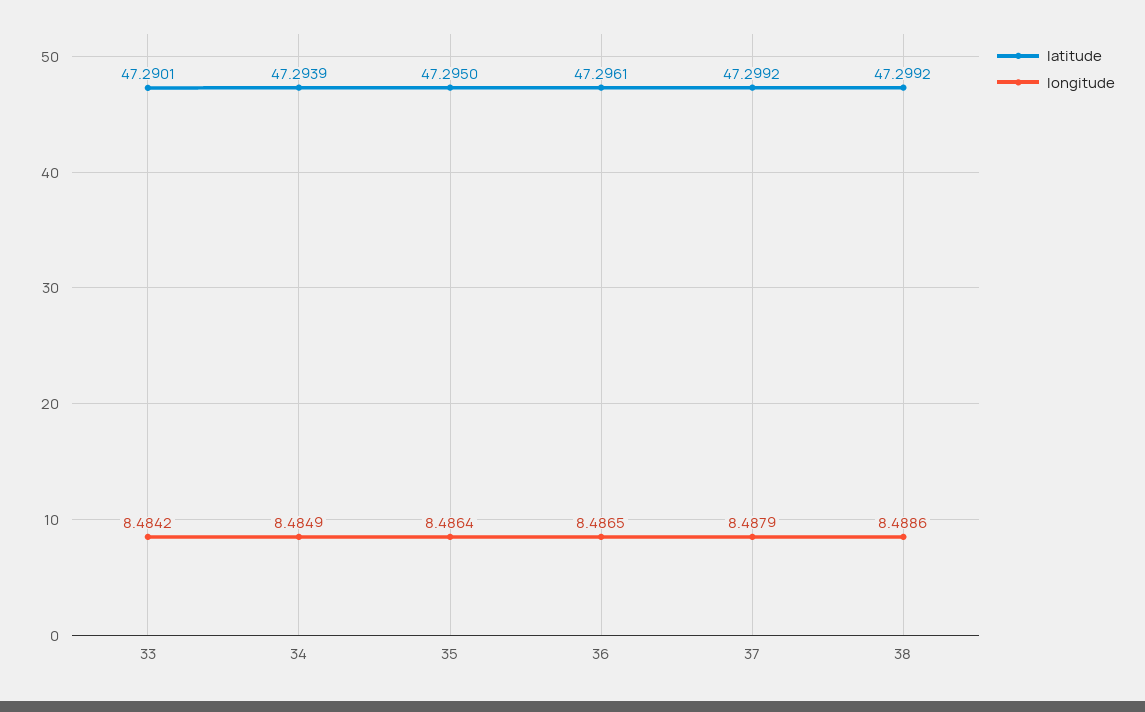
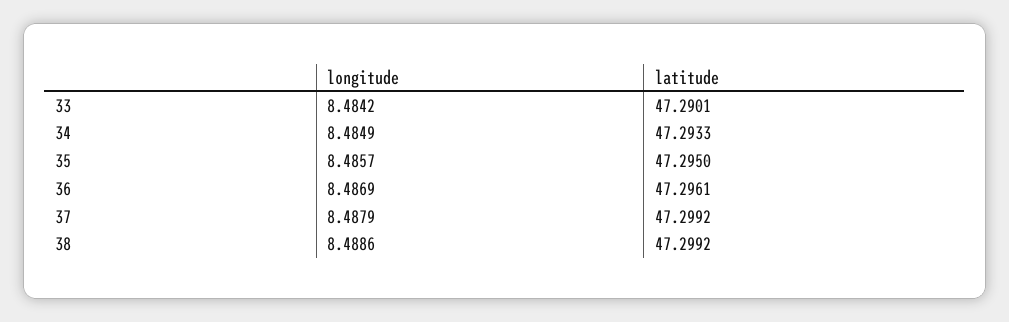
latitude, 34: 47.2939 -> 47.2933
longitude, 35: 8.4864 -> 8.4857
longitude, 36: 8.4865 -> 8.4869

